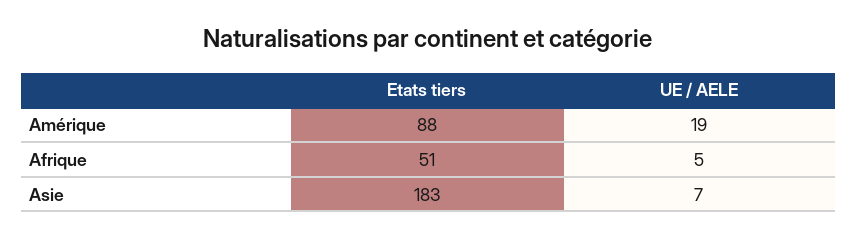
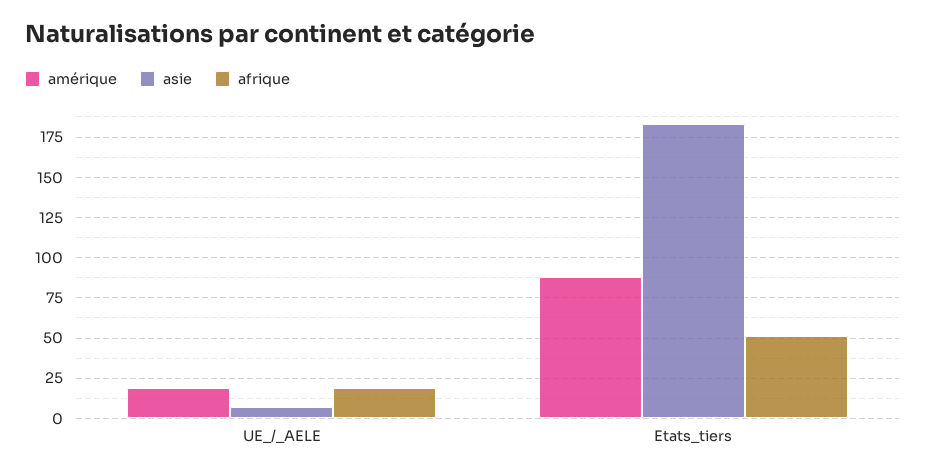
Afrique, UE / AELE: 5 -> 20

